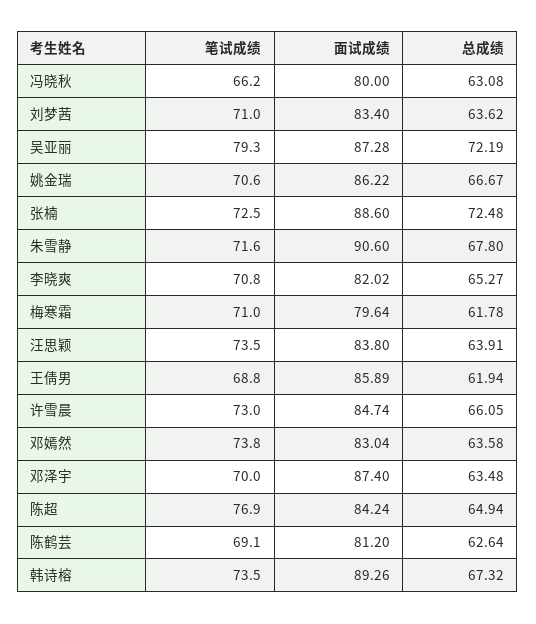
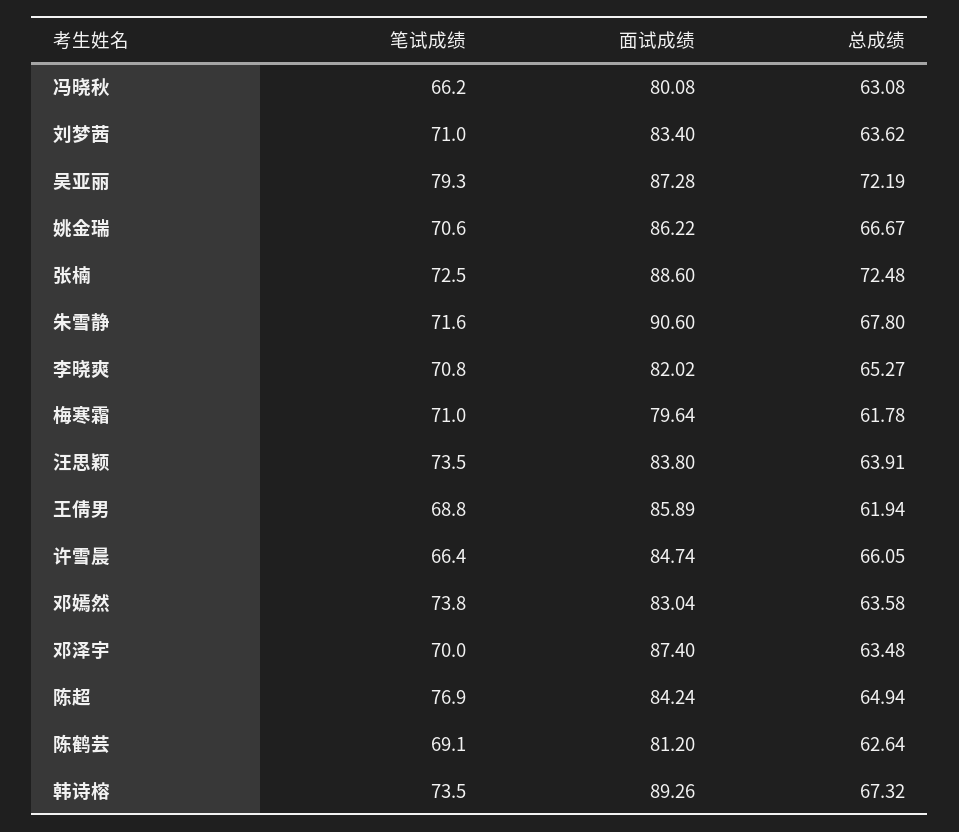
面试成绩, 冯晓秋: 80 -> 80.08
笔试成绩, 许雪晨: 73 -> 66.4

